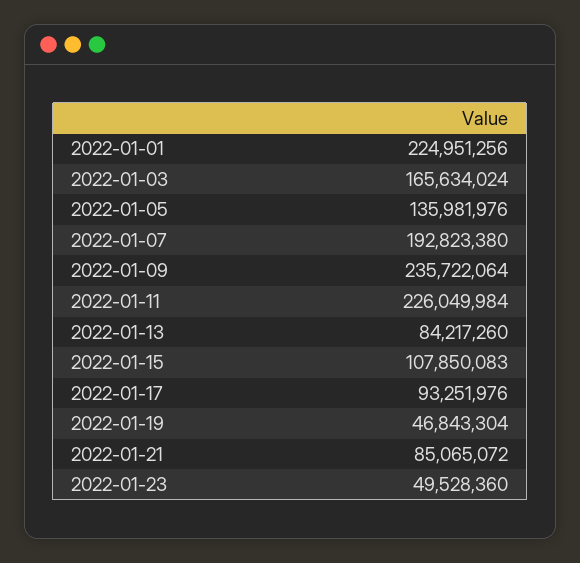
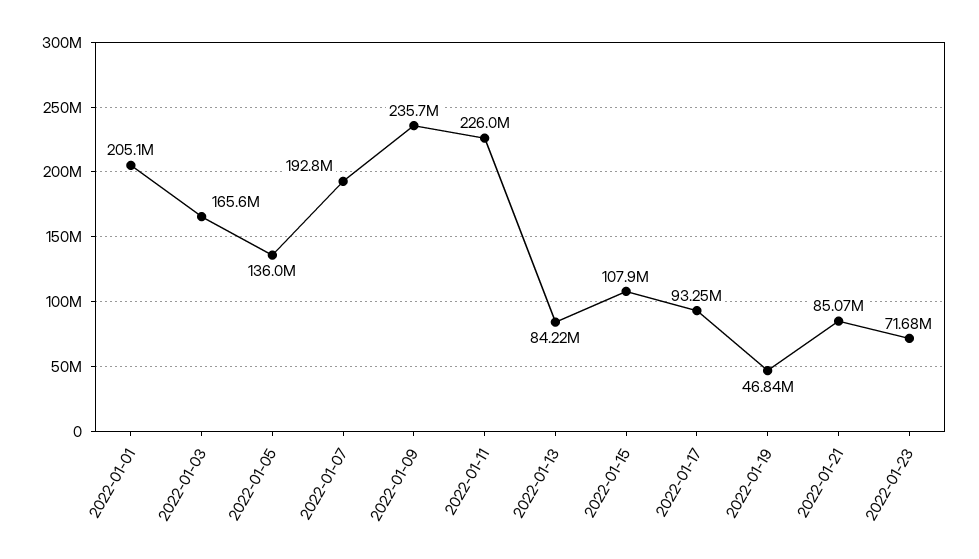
2022-01-01: 224951256 -> 205100000
2022-01-23: 49528360 -> 71680000

